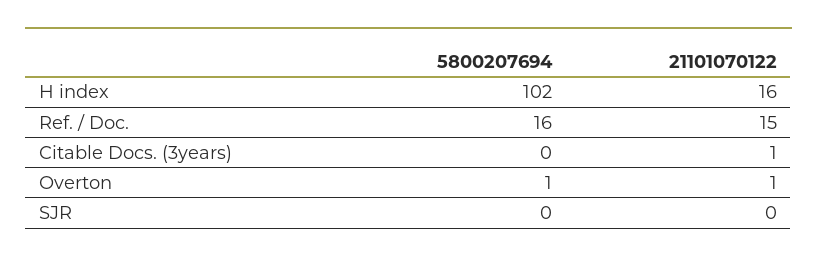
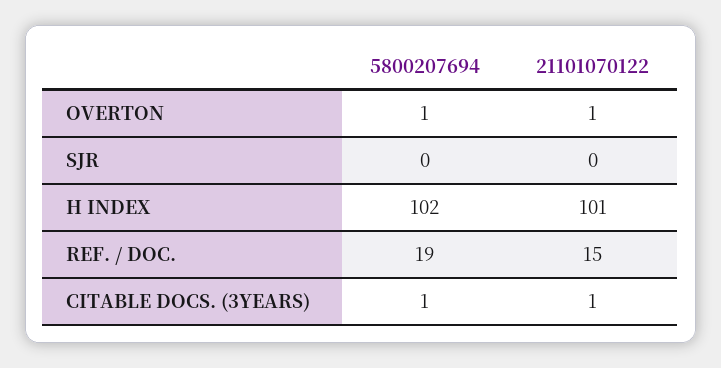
21101070122, H index: 16 -> 101
5800207694, Ref. / Doc.: 16 -> 19
5800207694, Citable Docs. (3years): 0 -> 1

